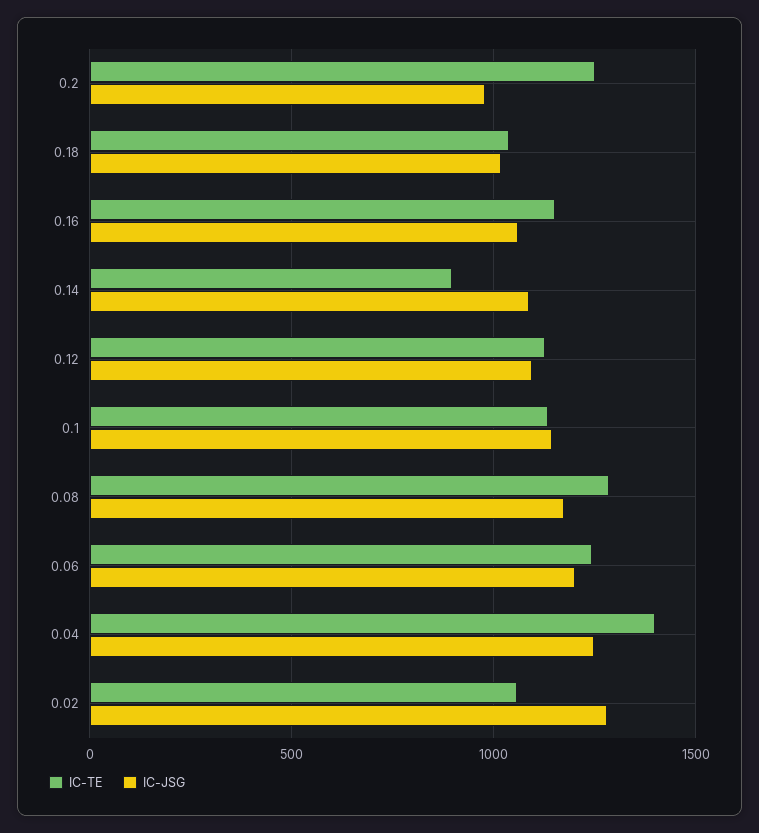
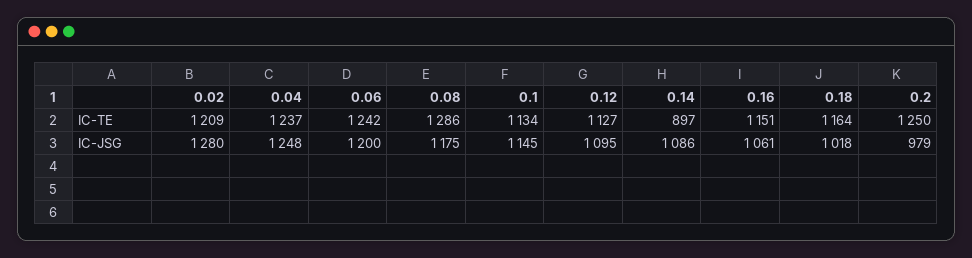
IC-TE, 0.18: 1050 -> 1164
IC-TE, 0.04: 1400 -> 1237
IC-TE, 0.02: 1050 -> 1209

